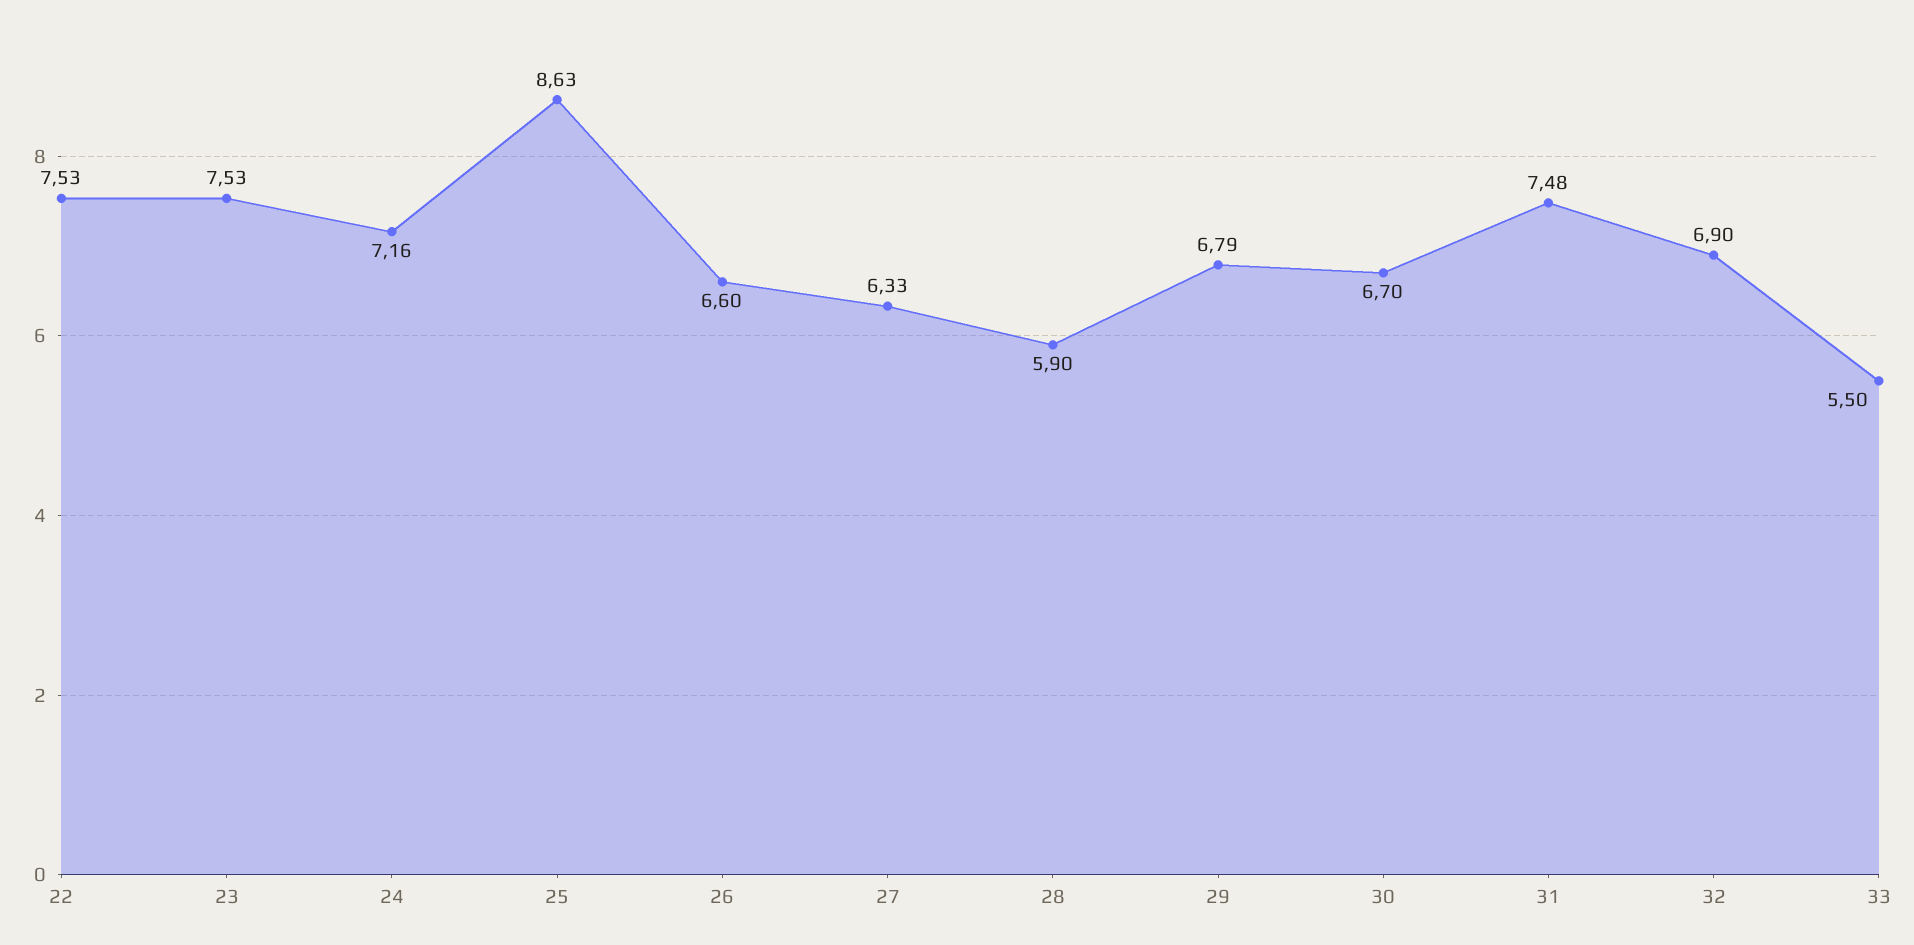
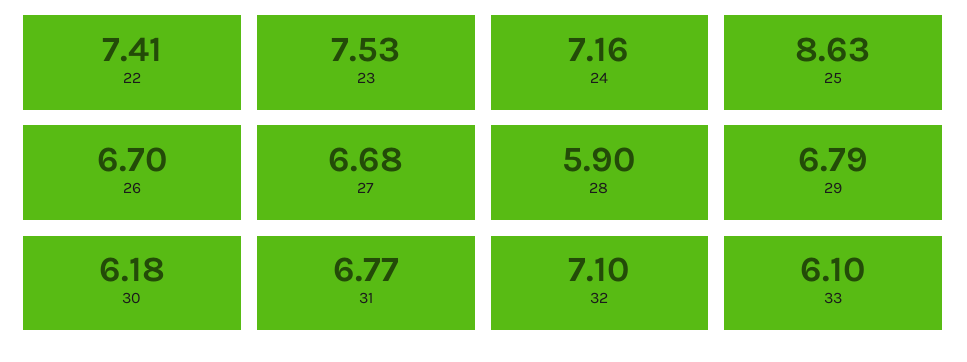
22: 7.53 -> 7.41
26: 6.6 -> 6.7
27: 6.33 -> 6.68
30: 6.7 -> 6.18
31: 7.48 -> 6.77
32: 6.9 -> 7.1
33: 5.5 -> 6.1

